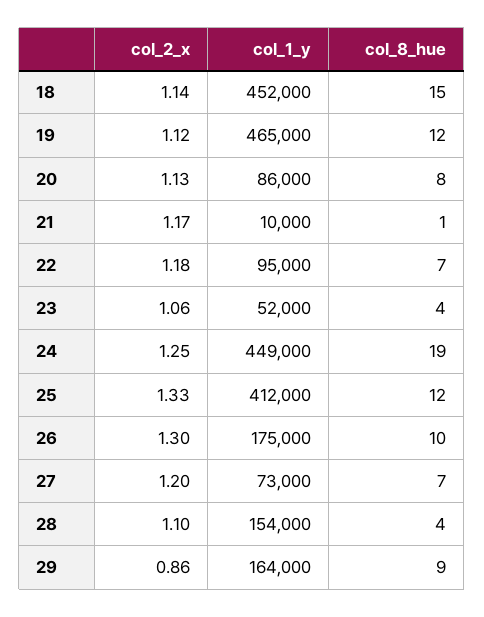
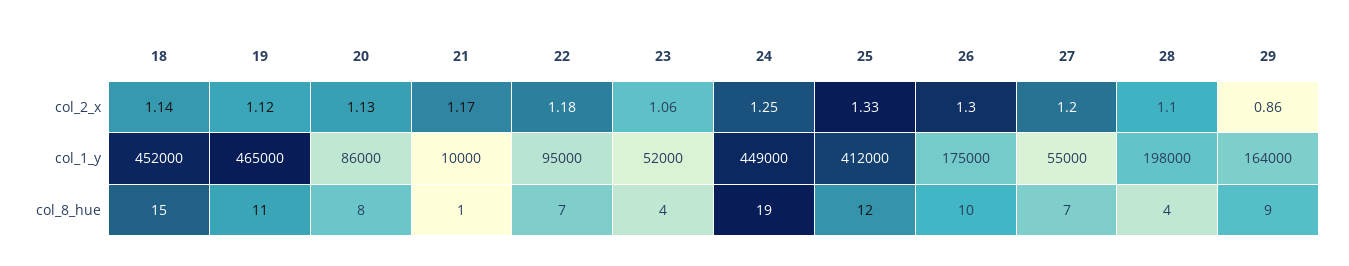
col_8_hue, 19: 12 -> 11
col_1_y, 27: 73000 -> 55000
col_1_y, 28: 154000 -> 198000

